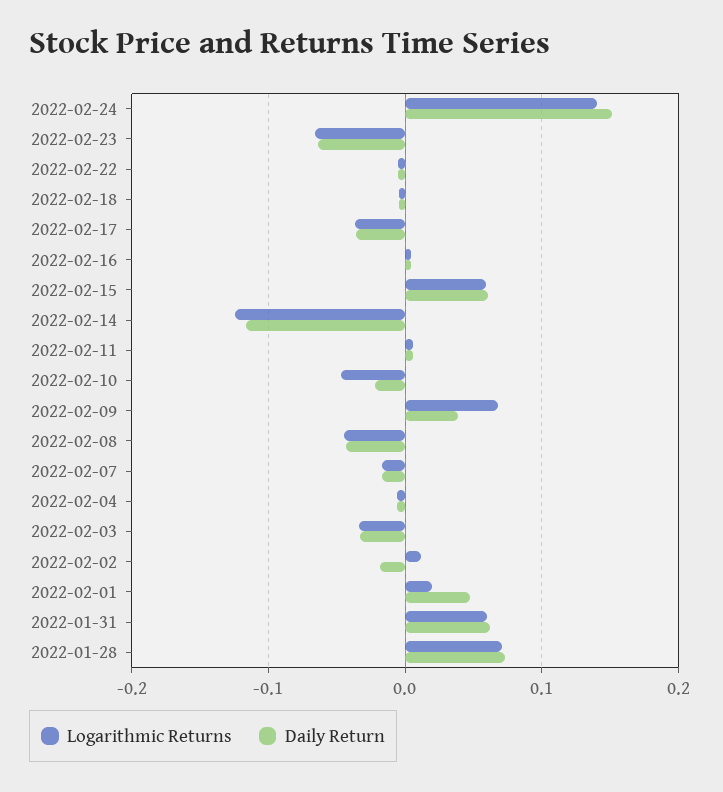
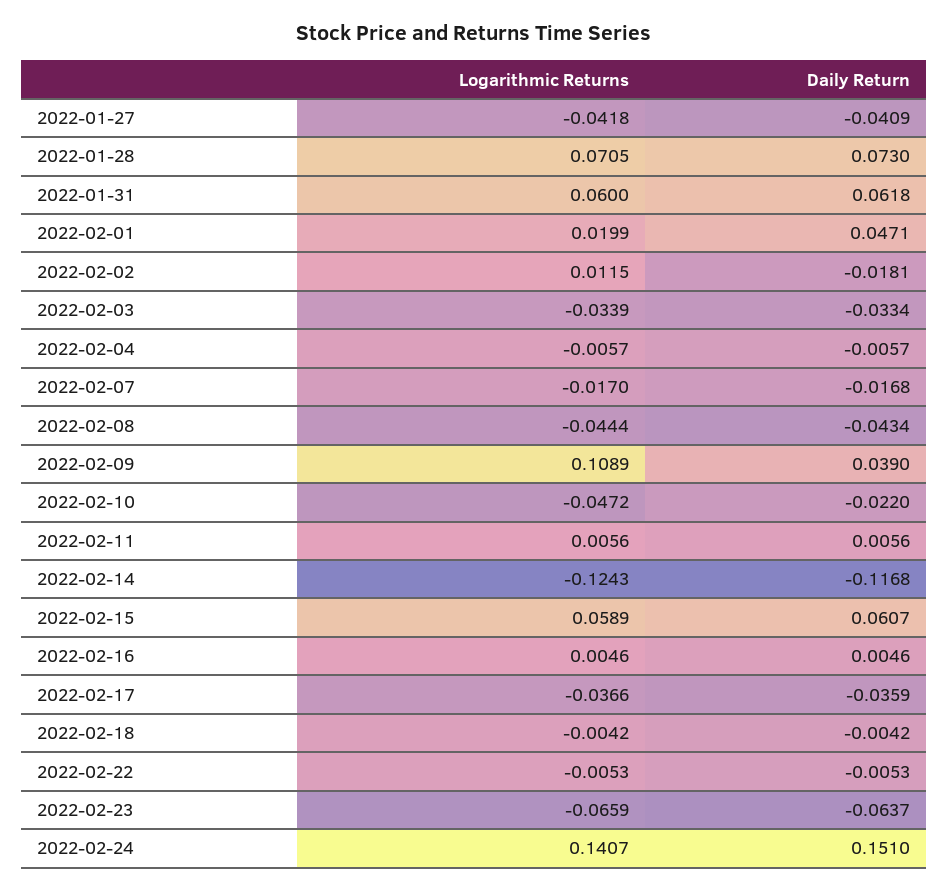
Logarithmic Returns, 2022-02-09: 0.07 -> 0.1089
Logarithmic Returns, 2022-01-27: none -> -0.0418
Daily Return, 2022-01-27: none -> -0.0409

